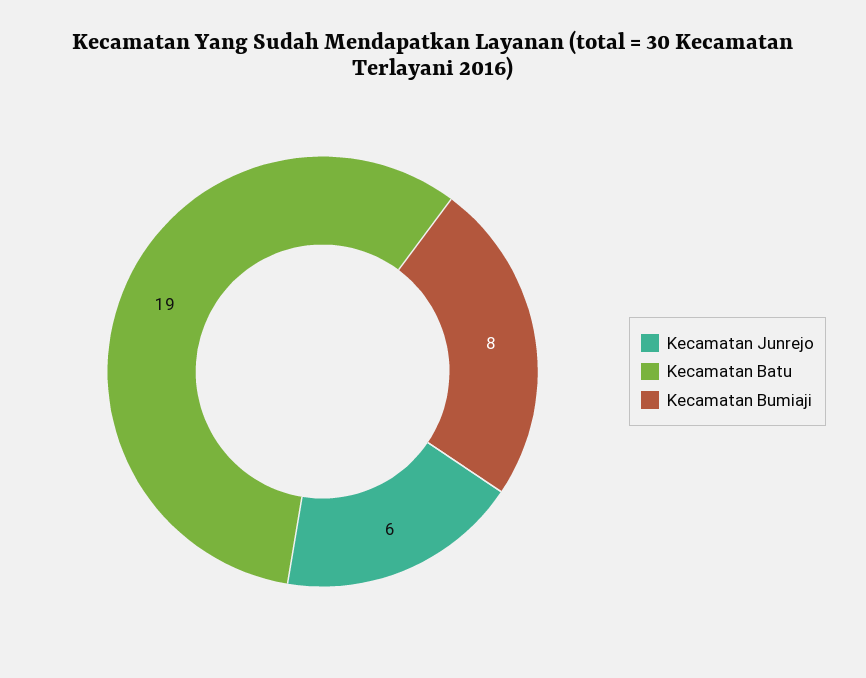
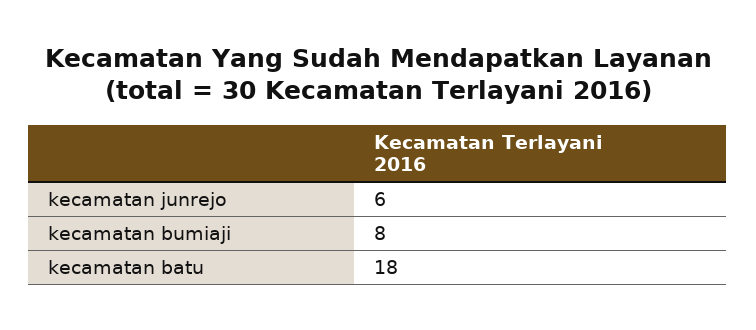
Kecamatan Batu: 19 -> 18

